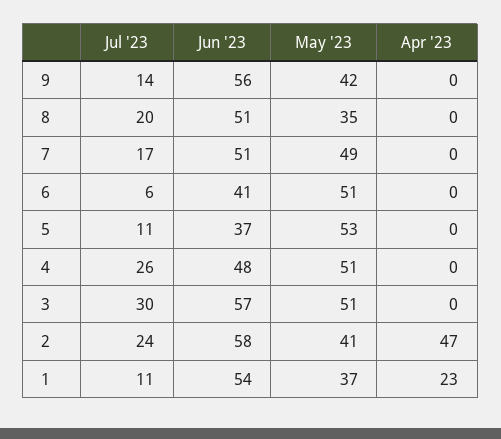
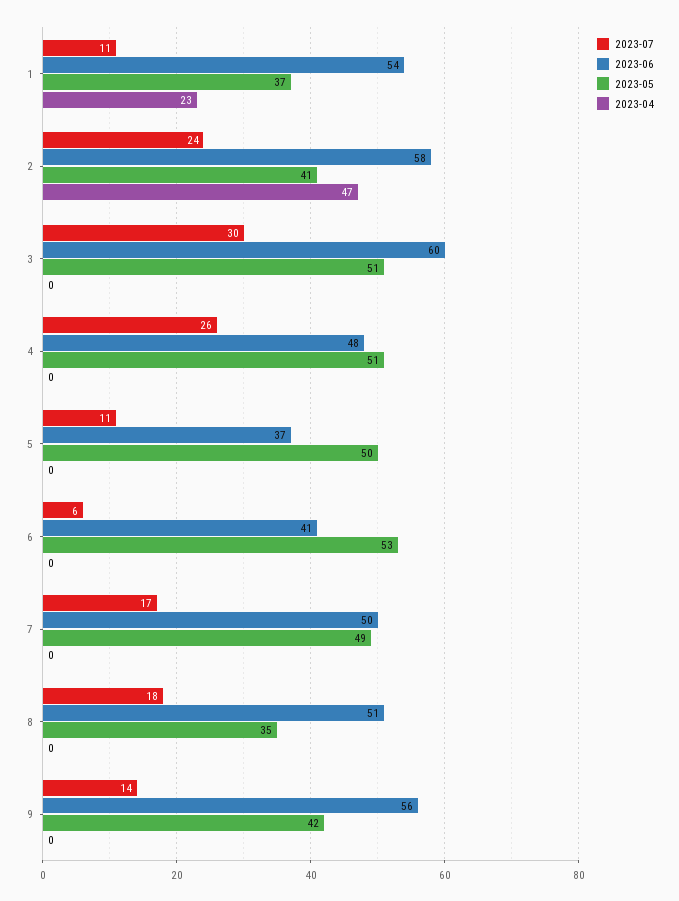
Jul '23, 8: 20 -> 18
Jun '23, 7: 51 -> 50
May '23, 6: 51 -> 53
May '23, 5: 53 -> 50
Jun '23, 3: 57 -> 60

